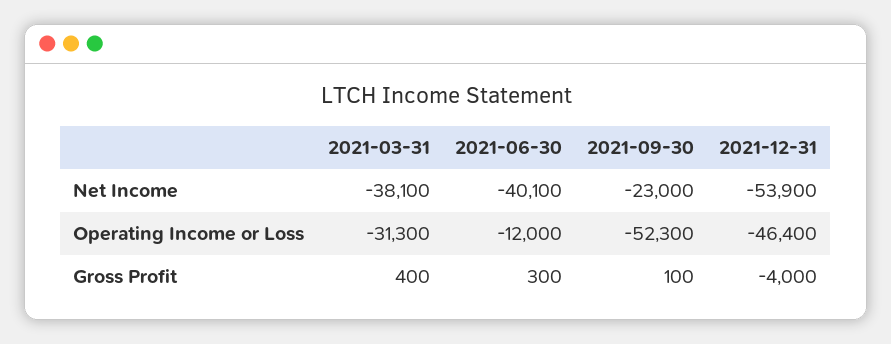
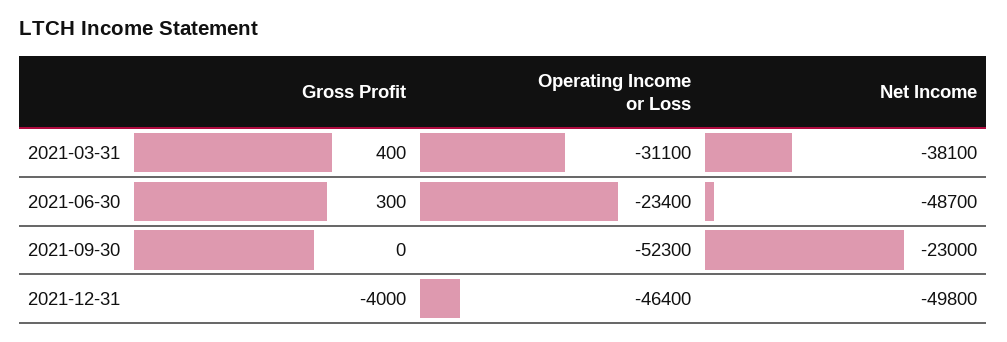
2021-06-30, Net Income: -40100 -> -48700
2021-12-31, Net Income: -53900 -> -49800
2021-03-31, Operating Income or Loss: -31300 -> -31100
2021-06-30, Operating Income or Loss: -12000 -> -23400
2021-09-30, Gross Profit: 100 -> 0

